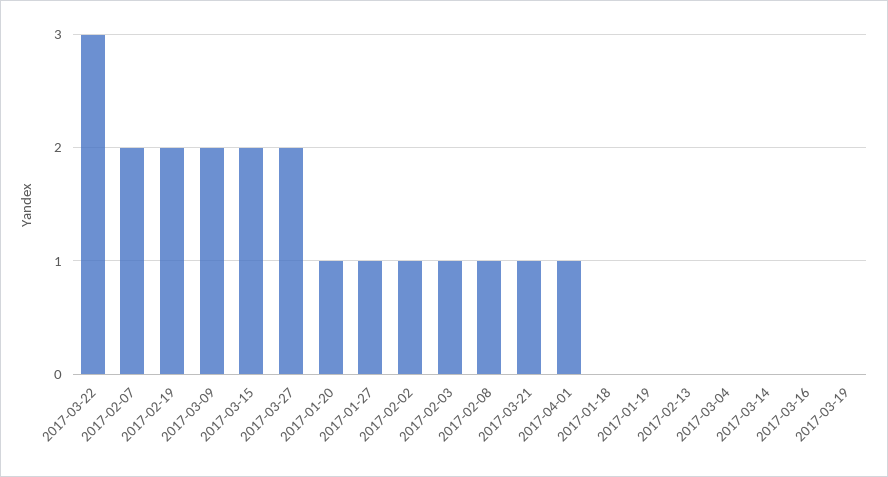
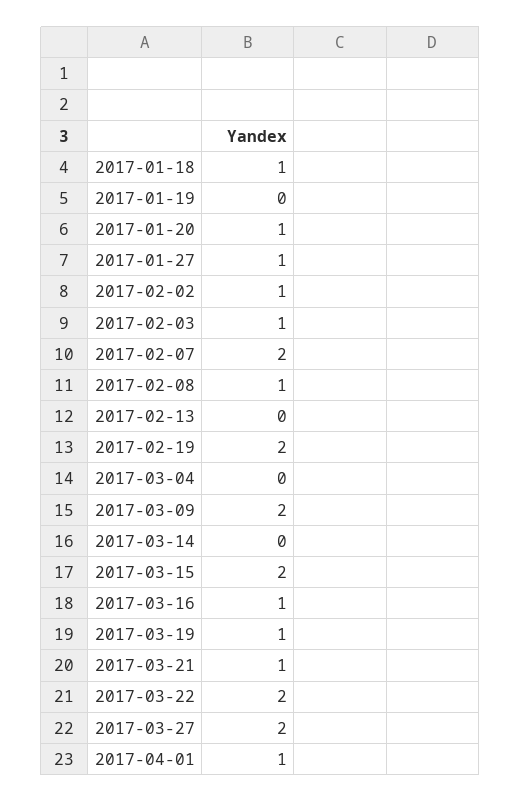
2017-03-22: 3 -> 2
2017-01-18: 0 -> 1
2017-03-16: 0 -> 1
2017-03-19: 0 -> 1

